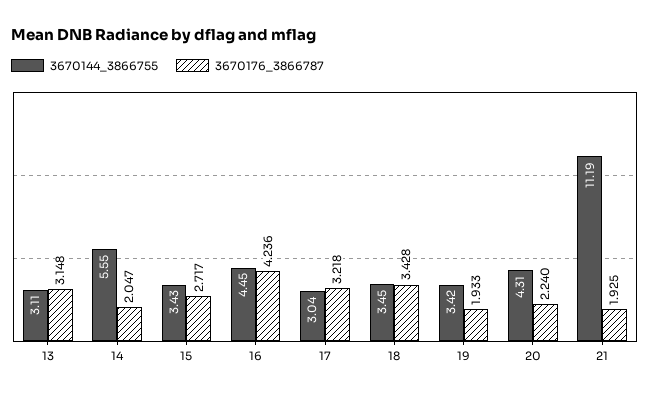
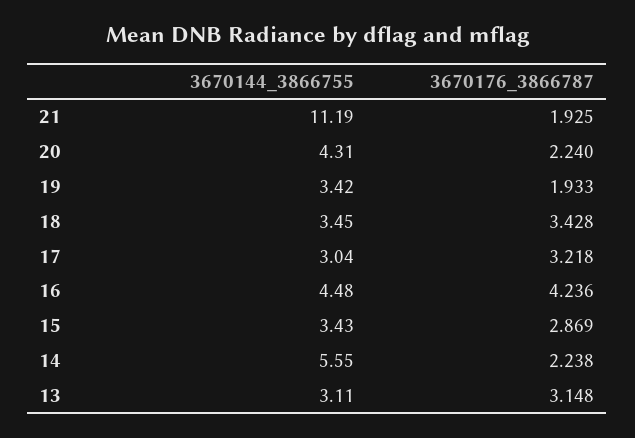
3670176_3866787, 14: 2.047 -> 2.238
3670176_3866787, 15: 2.717 -> 2.869
3670144_3866755, 16: 4.45 -> 4.48

